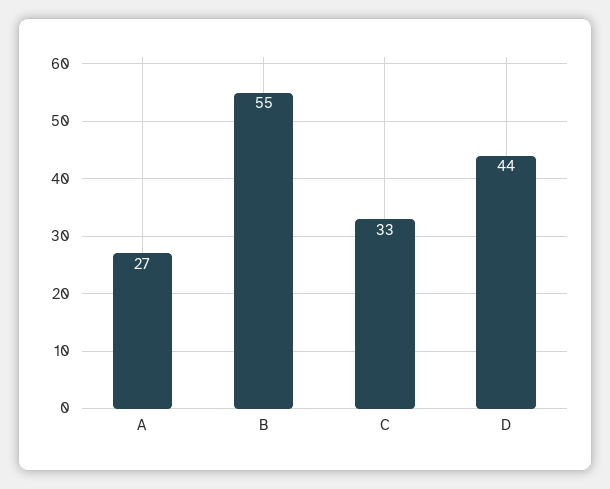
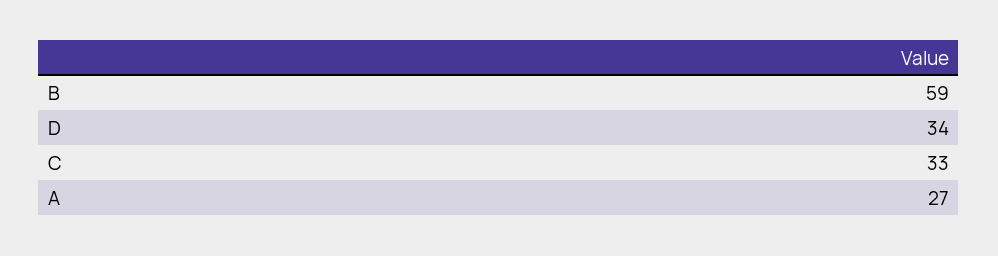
B: 55 -> 59
D: 44 -> 34

